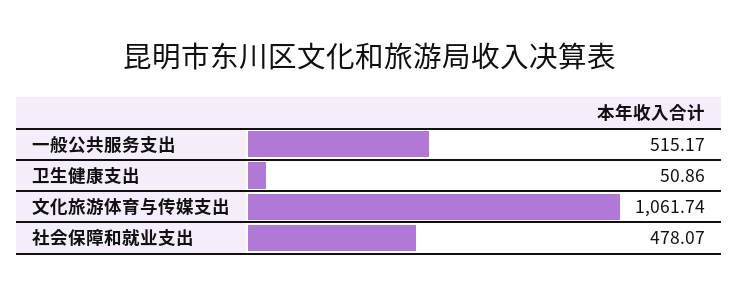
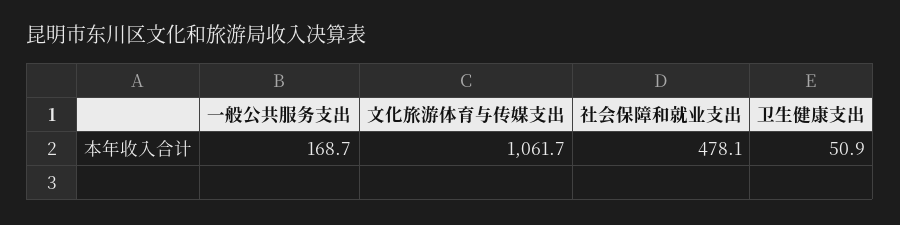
一般公共服务支出: 515.17 -> 168.7

